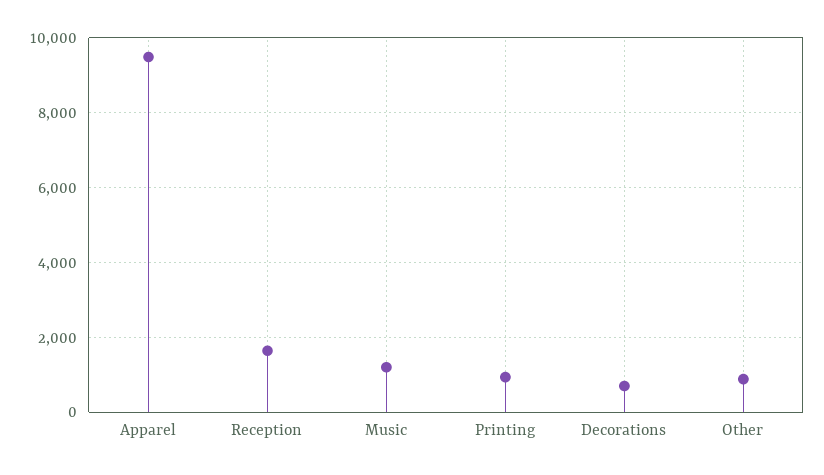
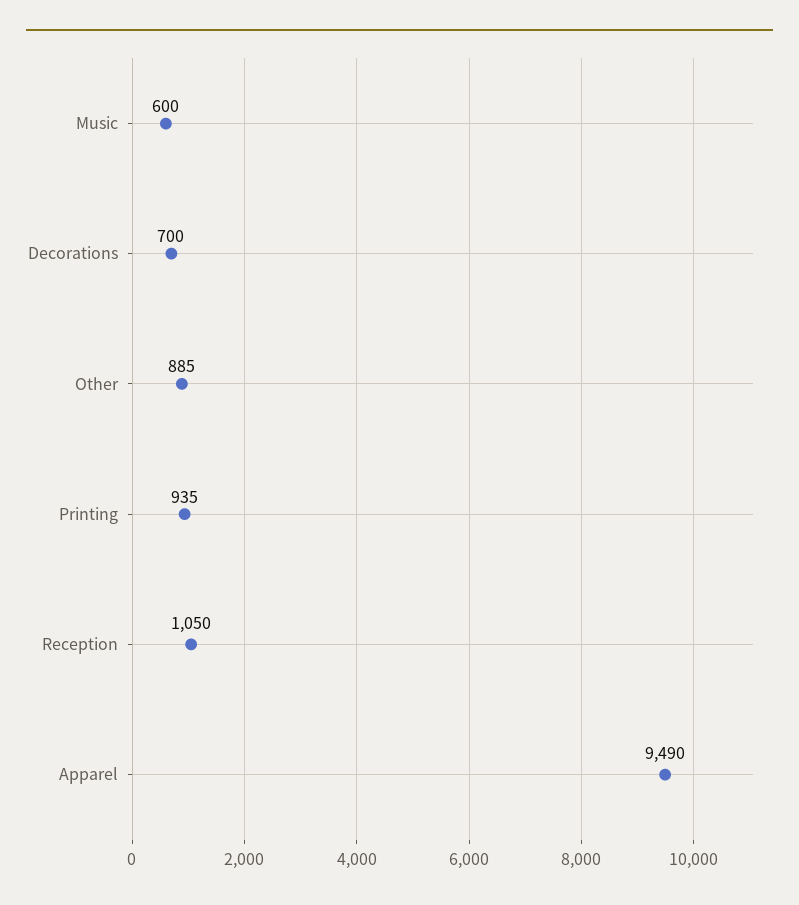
Reception: 1600 -> 1050
Music: 1200 -> 600

